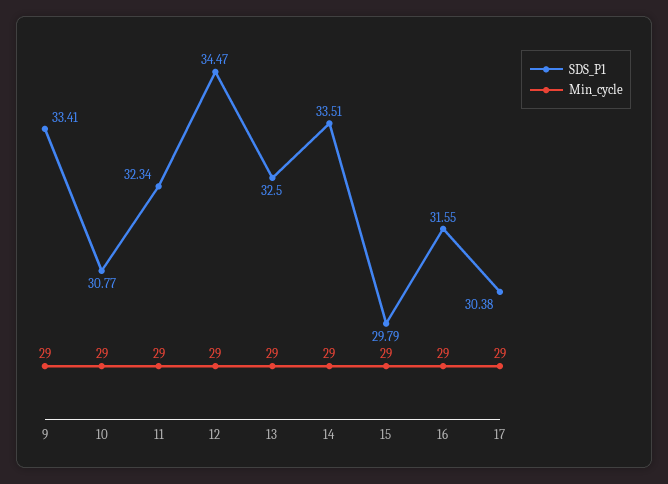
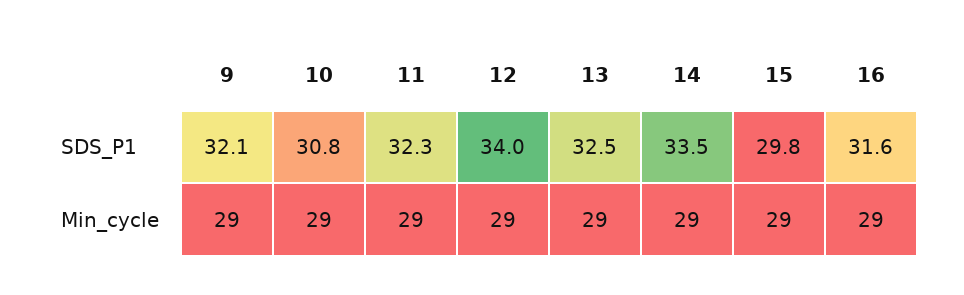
SDS_P1, 9: 33.41 -> 32.1
SDS_P1, 12: 34.47 -> 34
SDS_P1, 17: 30.38 -> none
Min_cycle, 17: 29 -> none

